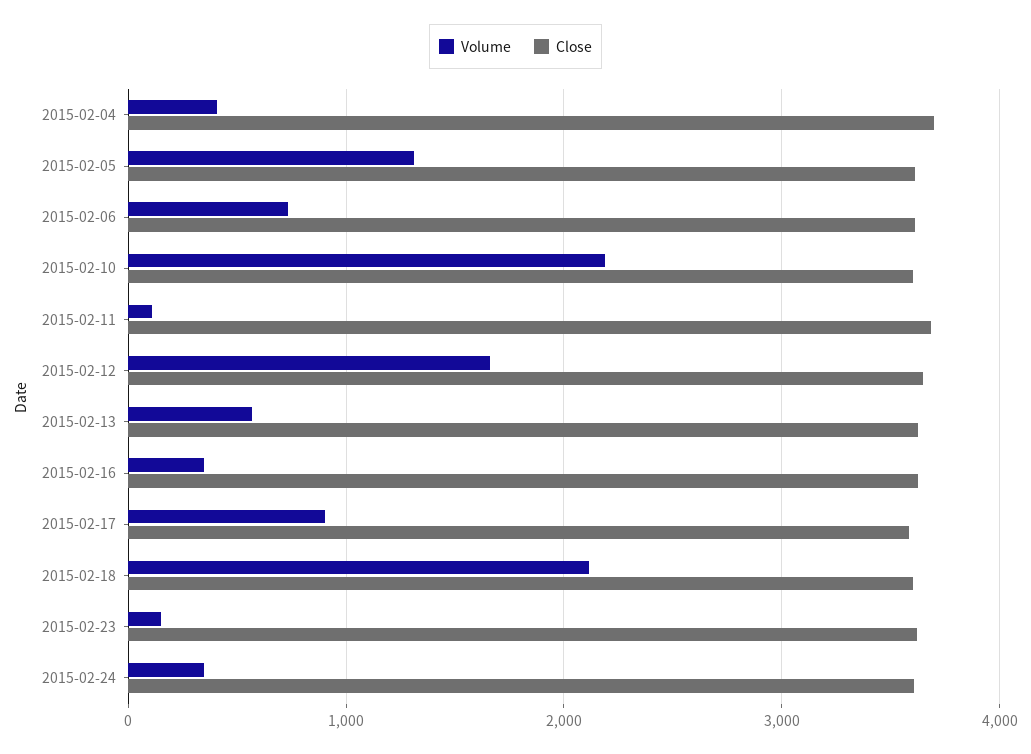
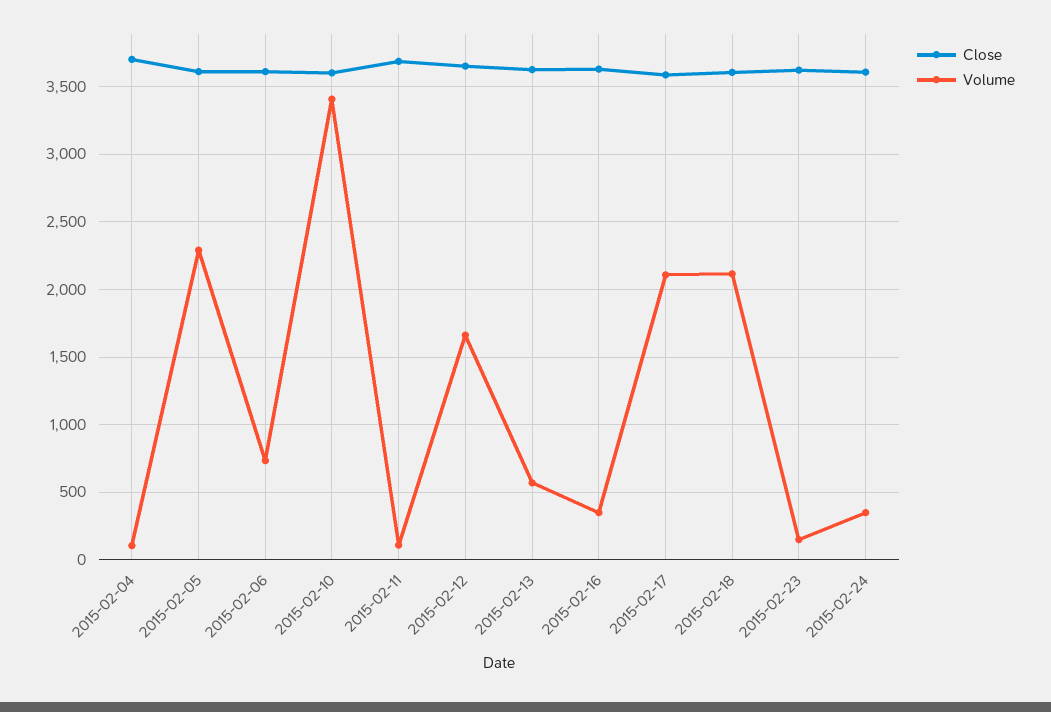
Volume, 2015-02-04: 400 -> 100
Volume, 2015-02-05: 1300 -> 2300
Volume, 2015-02-10: 2200 -> 3400
Volume, 2015-02-17: 900 -> 2100

